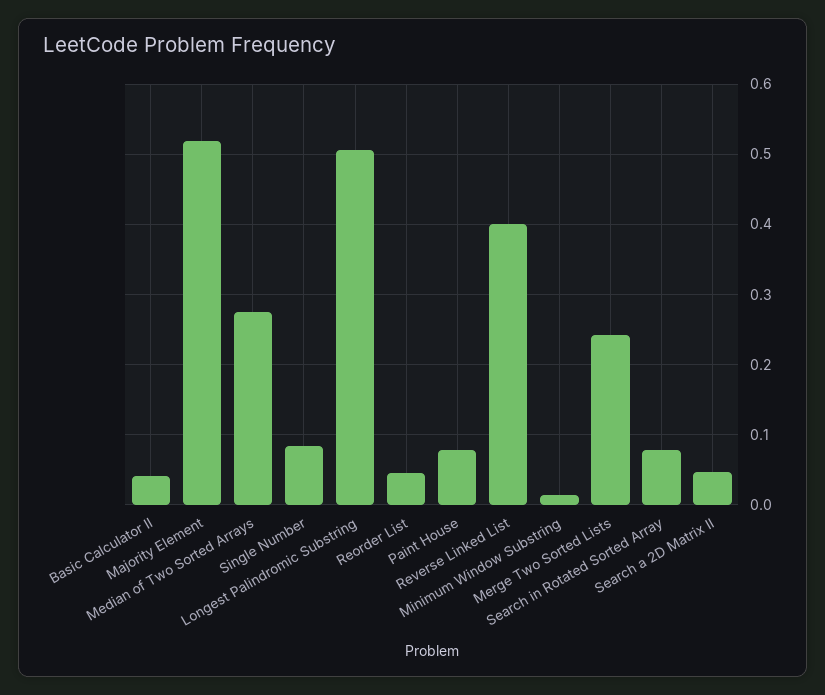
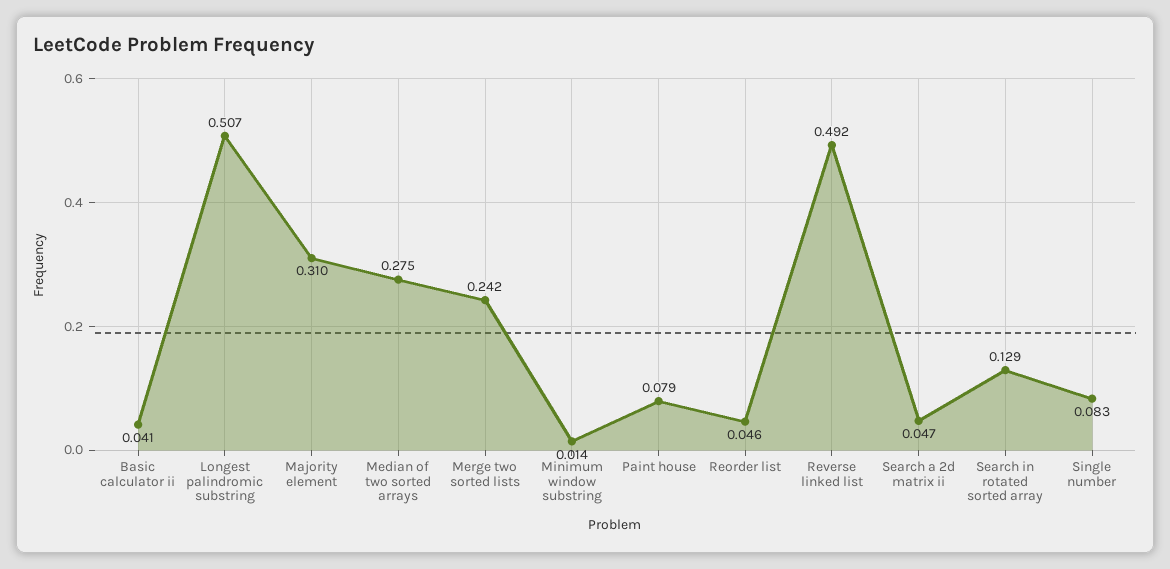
Majority Element: 0.52 -> 0.31
Reverse Linked List: 0.4 -> 0.492
Search in Rotated Sorted Array: 0.08 -> 0.129

